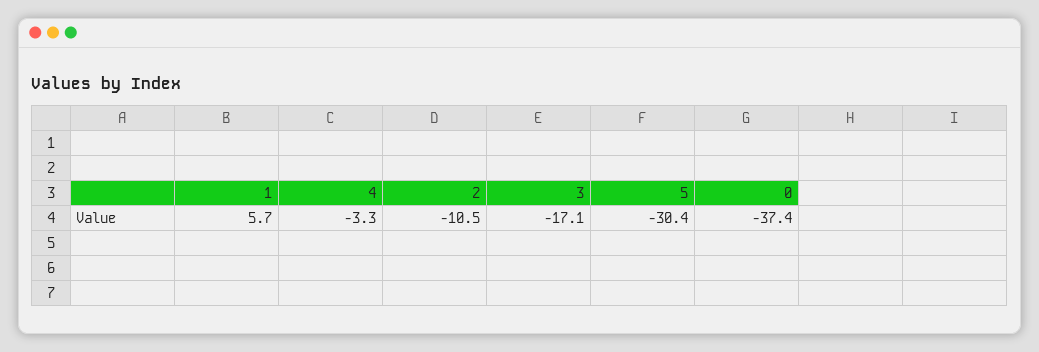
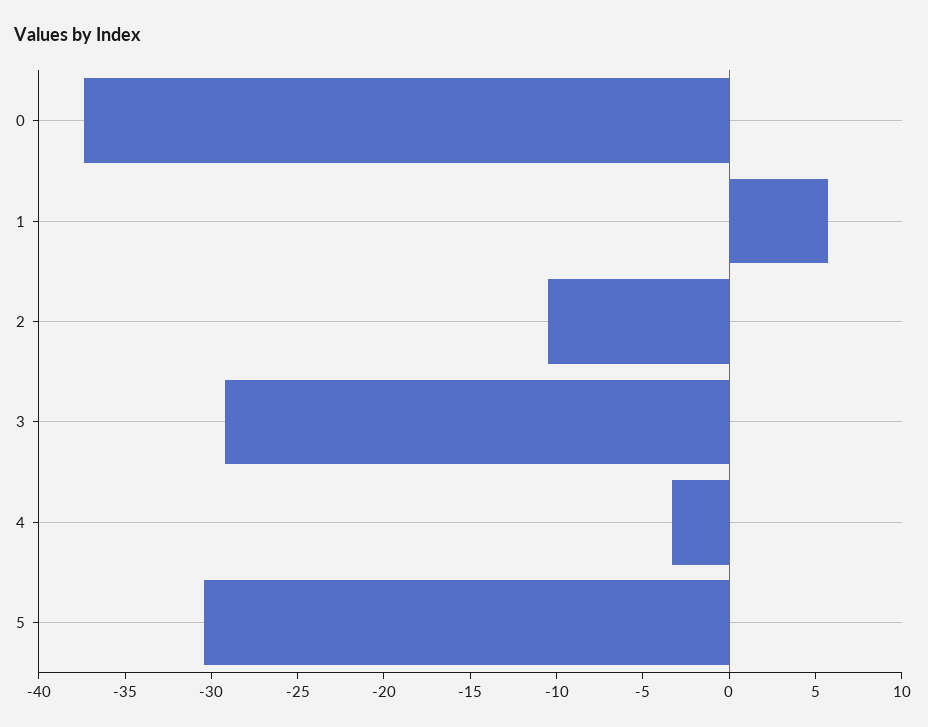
3: -17.1 -> -29

